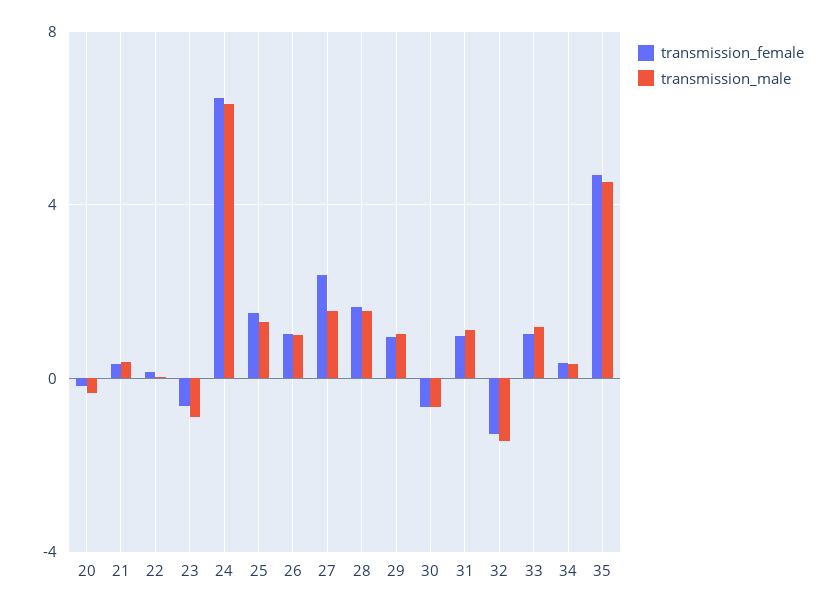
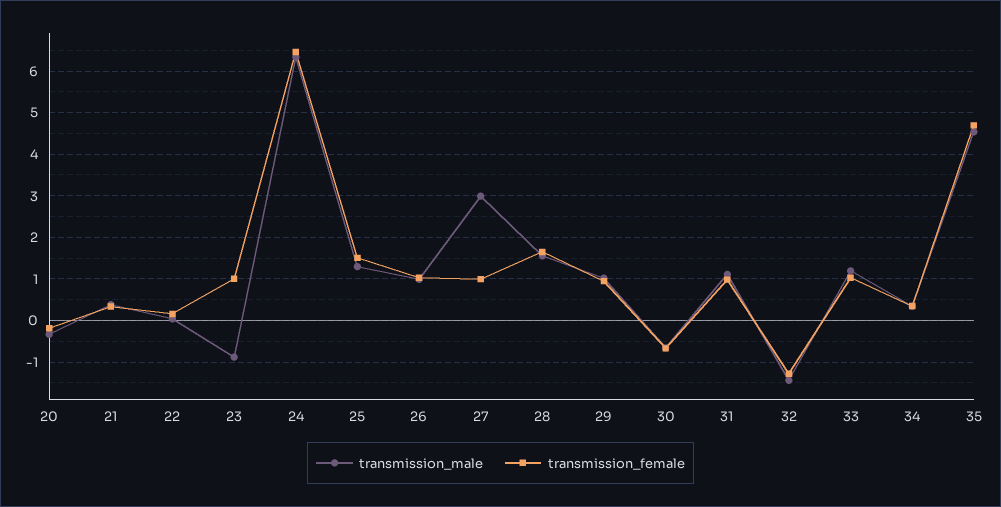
transmission_female, 23: -0.5 -> 1
transmission_female, 27: 2.5 -> 1
transmission_male, 27: 1.5 -> 3

